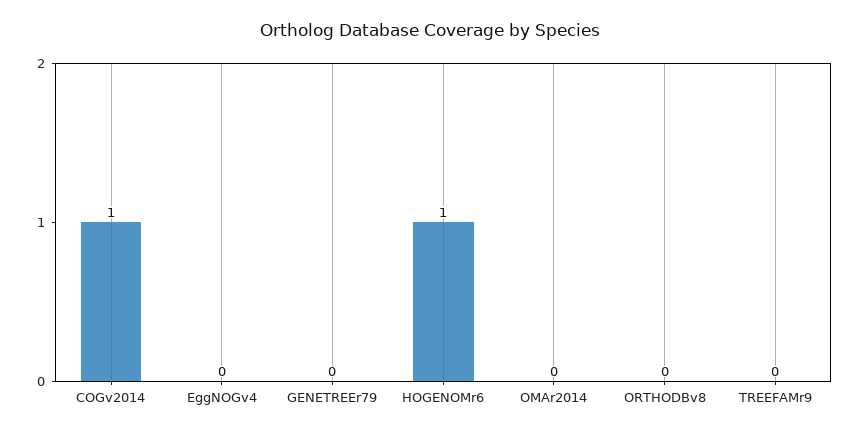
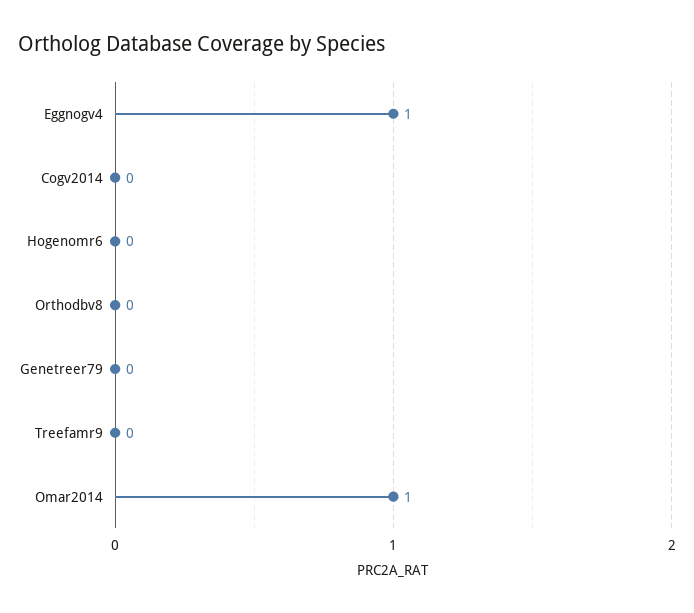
COGv2014: 1 -> 0
EggNOGv4: 0 -> 1
HOGENOMr6: 1 -> 0
OMAr2014: 0 -> 1

